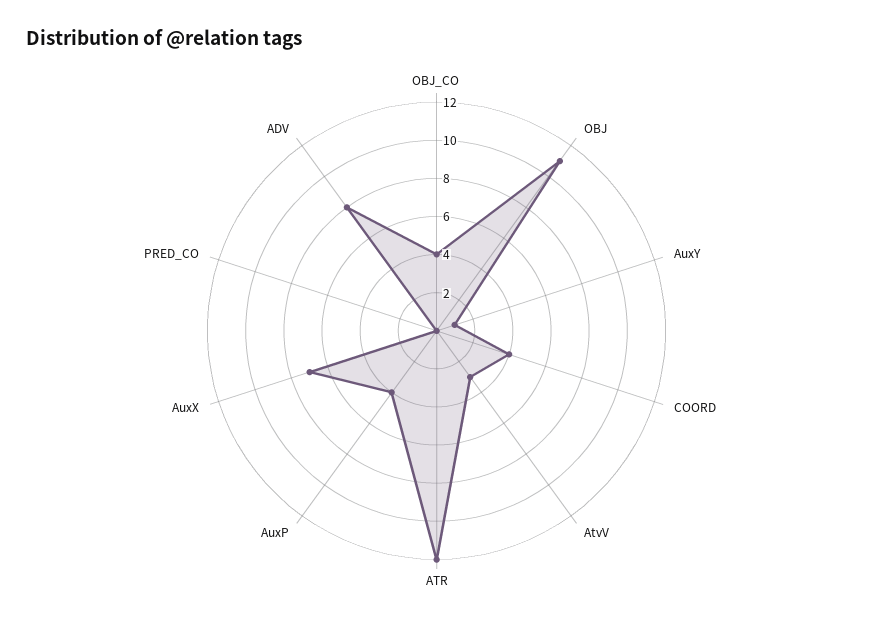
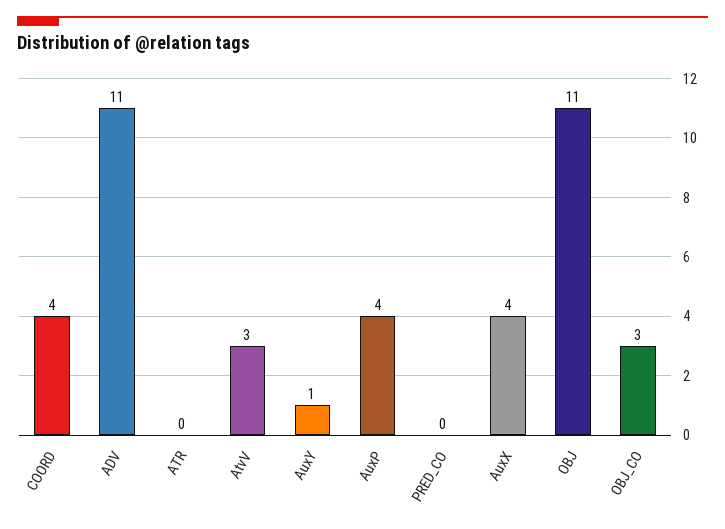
OBJ_CO: 4 -> 3
ATR: 12 -> 0
AuxX: 7 -> 4
ADV: 8 -> 11

